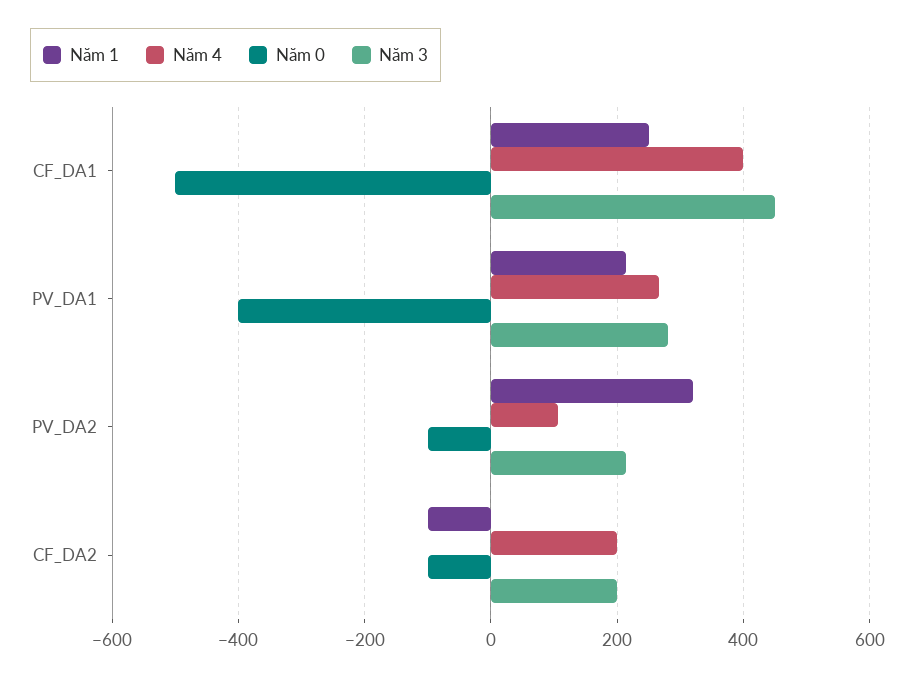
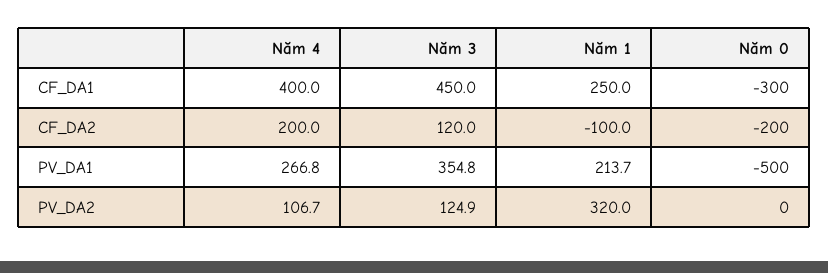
Năm 0, CF_DA1: -500 -> -300
Năm 0, PV_DA1: -400 -> -500
Năm 3, PV_DA1: 280 -> 354.8
Năm 0, PV_DA2: -100 -> 0
Năm 3, PV_DA2: 220 -> 124.9
Năm 0, CF_DA2: -100 -> -200
Năm 3, CF_DA2: 200 -> 120

